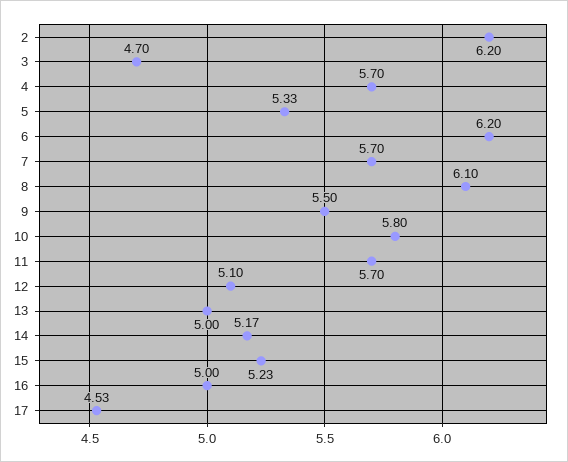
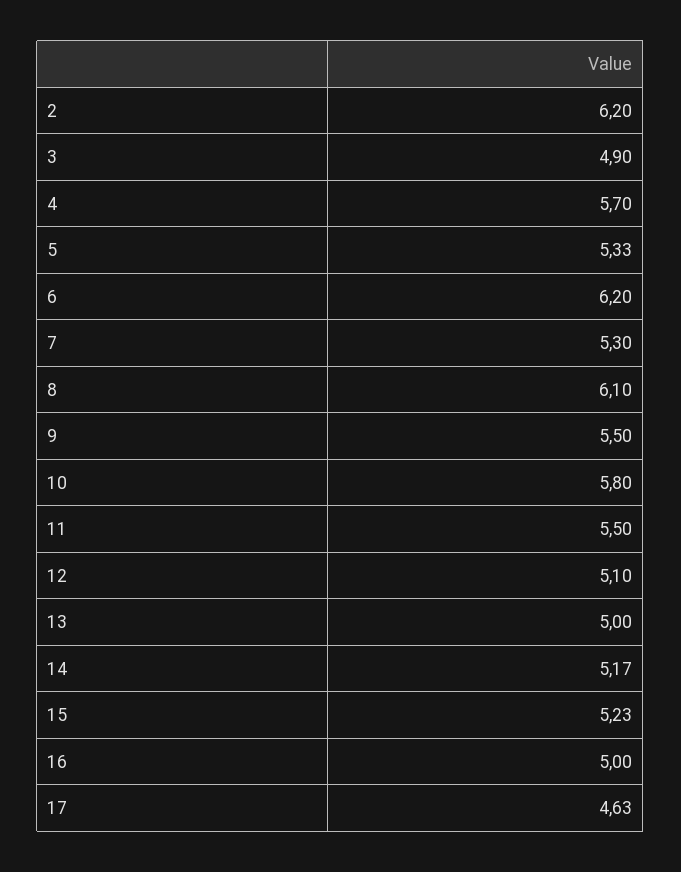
3: 4.7 -> 4.9
7: 5.7 -> 5.3
11: 5.7 -> 5.5
17: 4.53 -> 4.63

